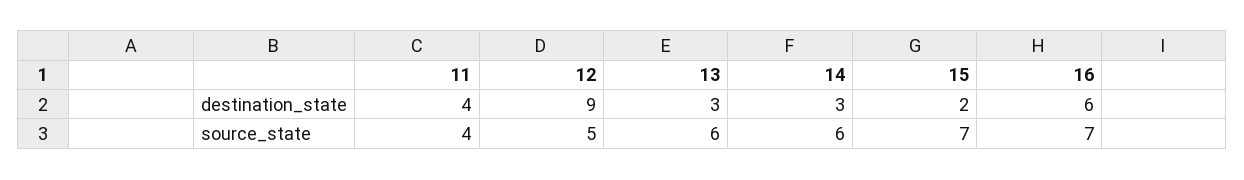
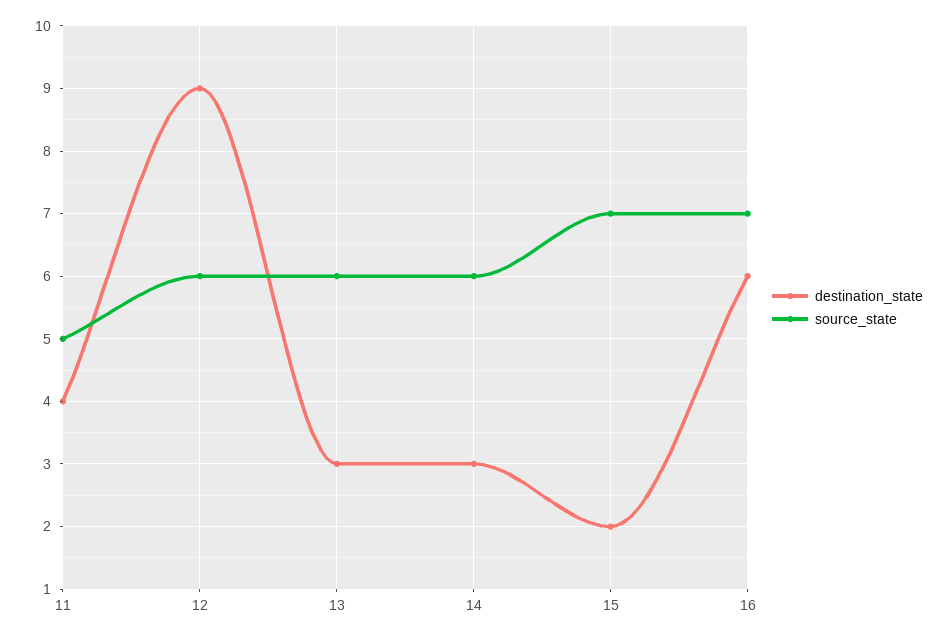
source_state, 11: 4 -> 5
source_state, 12: 5 -> 6

